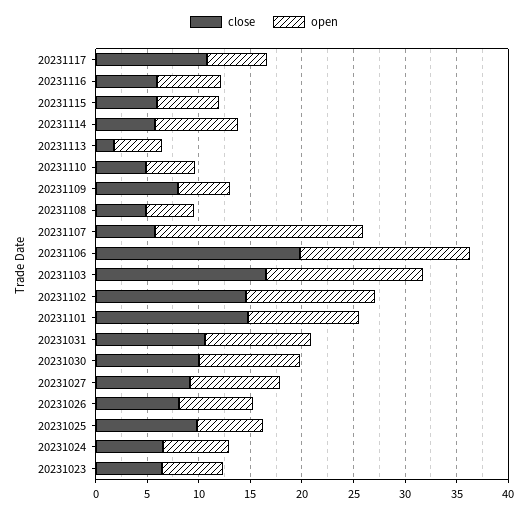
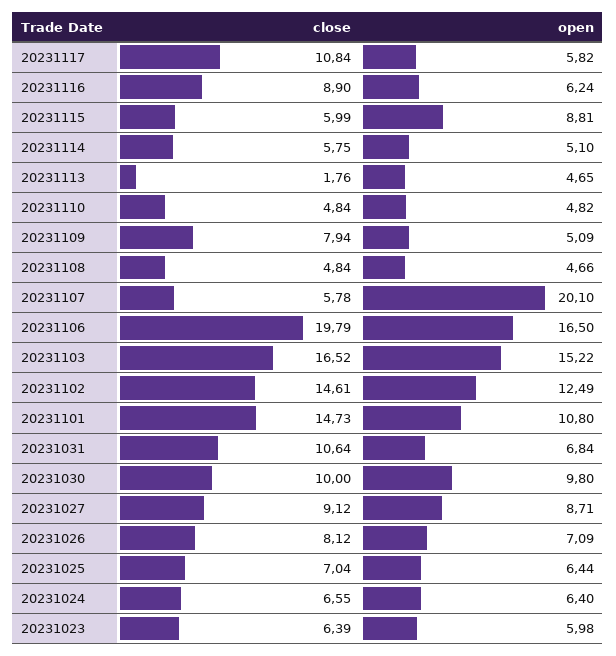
close, 20231116: 6 -> 8.9
open, 20231115: 6 -> 8.81
open, 20231114: 8 -> 5.1
open, 20231031: 10 -> 6.84
close, 20231025: 10 -> 7.04

